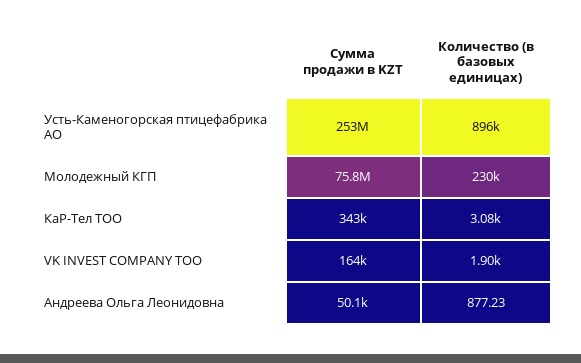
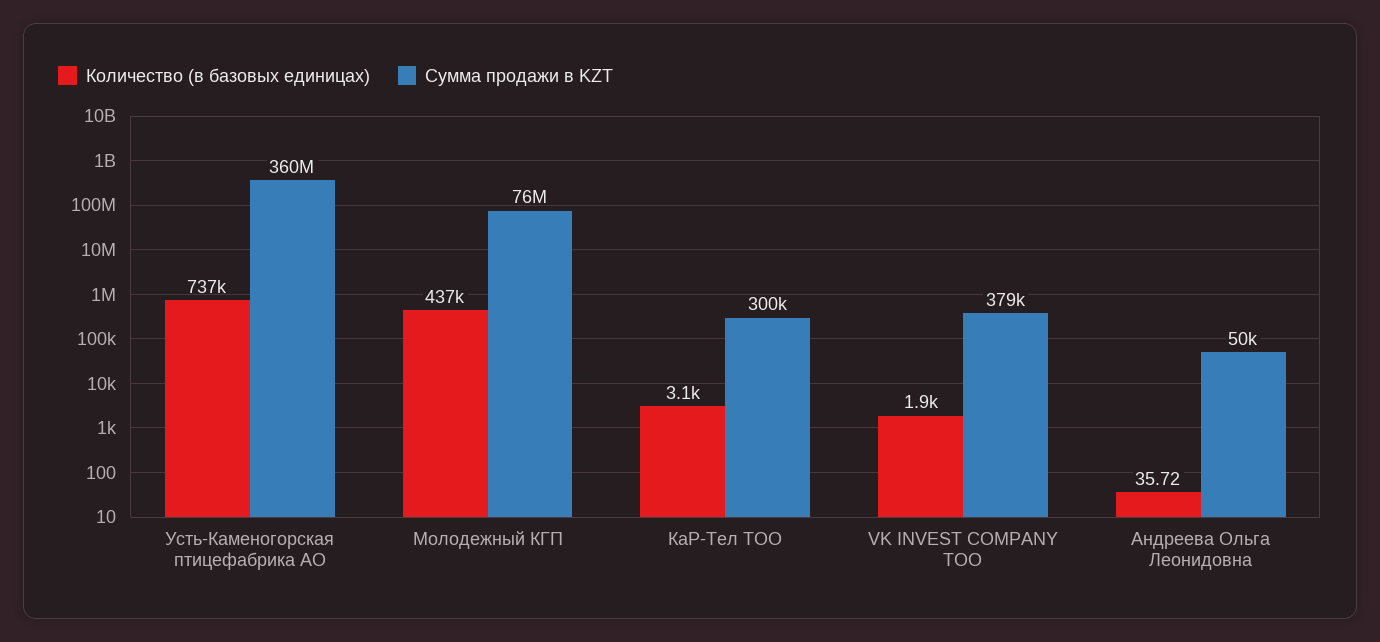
Сумма продажи в KZT, Усть-Каменогорская птицефабрика АО: 253000000 -> 360000000
Количество (в базовых единицах), Усть-Каменогорская птицефабрика АО: 896000 -> 737000
Количество (в базовых единицах), Молодежный КГП: 230000 -> 437000
Сумма продажи в KZT, КаР-Тел ТОО: 343000 -> 300000
Сумма продажи в KZT, VK INVEST COMPANY ТОО: 164000 -> 379000
Количество (в базовых единицах), Андреева Ольга Леонидовна: 877.23 -> 35.72

